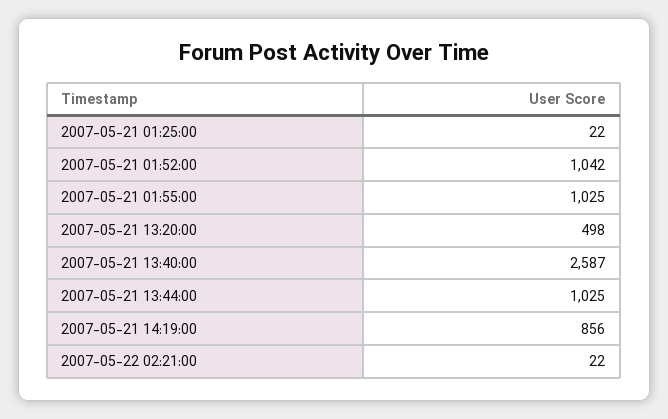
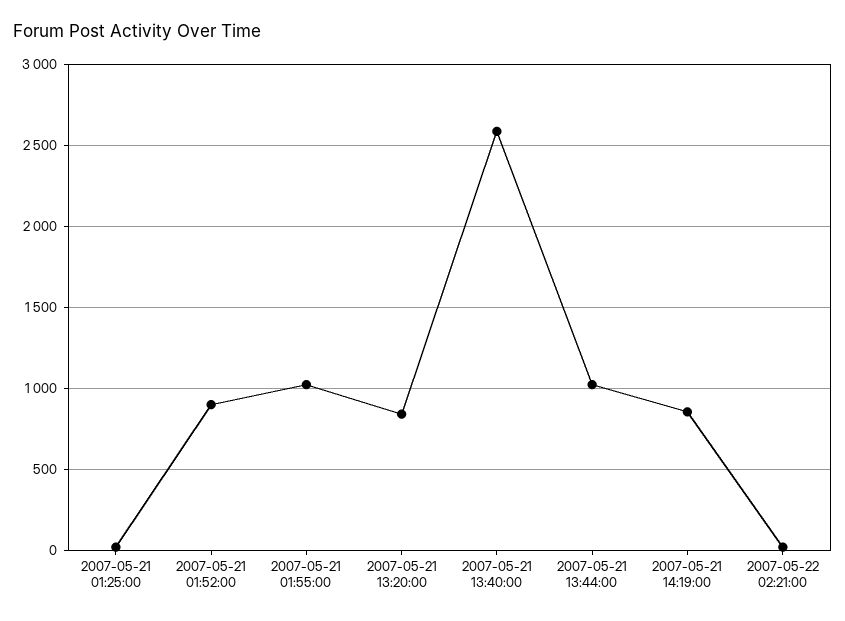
2007-05-21 01:52:00: 1042 -> 900
2007-05-21 13:20:00: 498 -> 850

